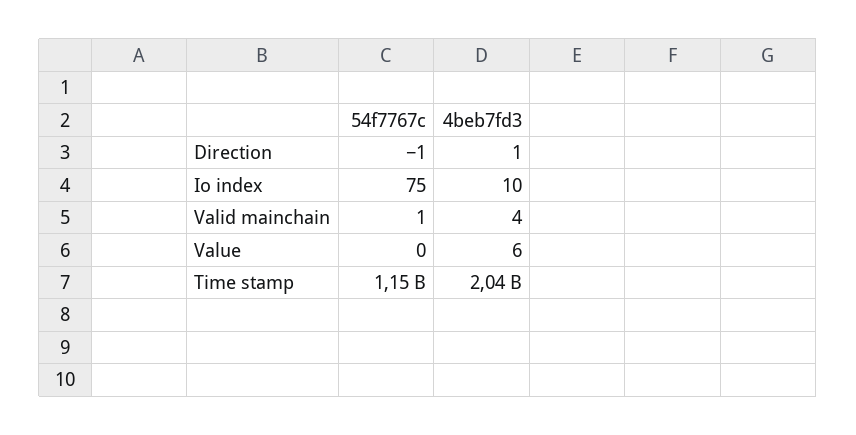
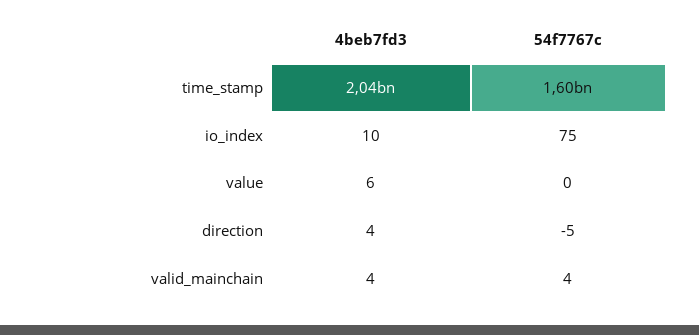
54f7767c, Direction: -1 -> -5
4beb7fd3, Direction: 1 -> 4
54f7767c, Valid mainchain: 1 -> 4
54f7767c, Time stamp: 1150000000 -> 1600000000

